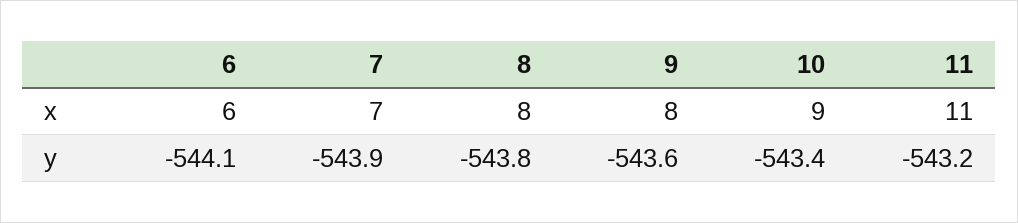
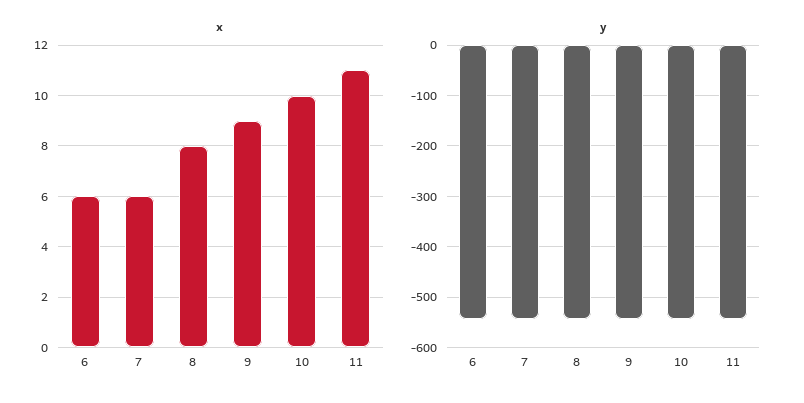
x, 7: 7 -> 6
x, 9: 8 -> 9
x, 10: 9 -> 10

